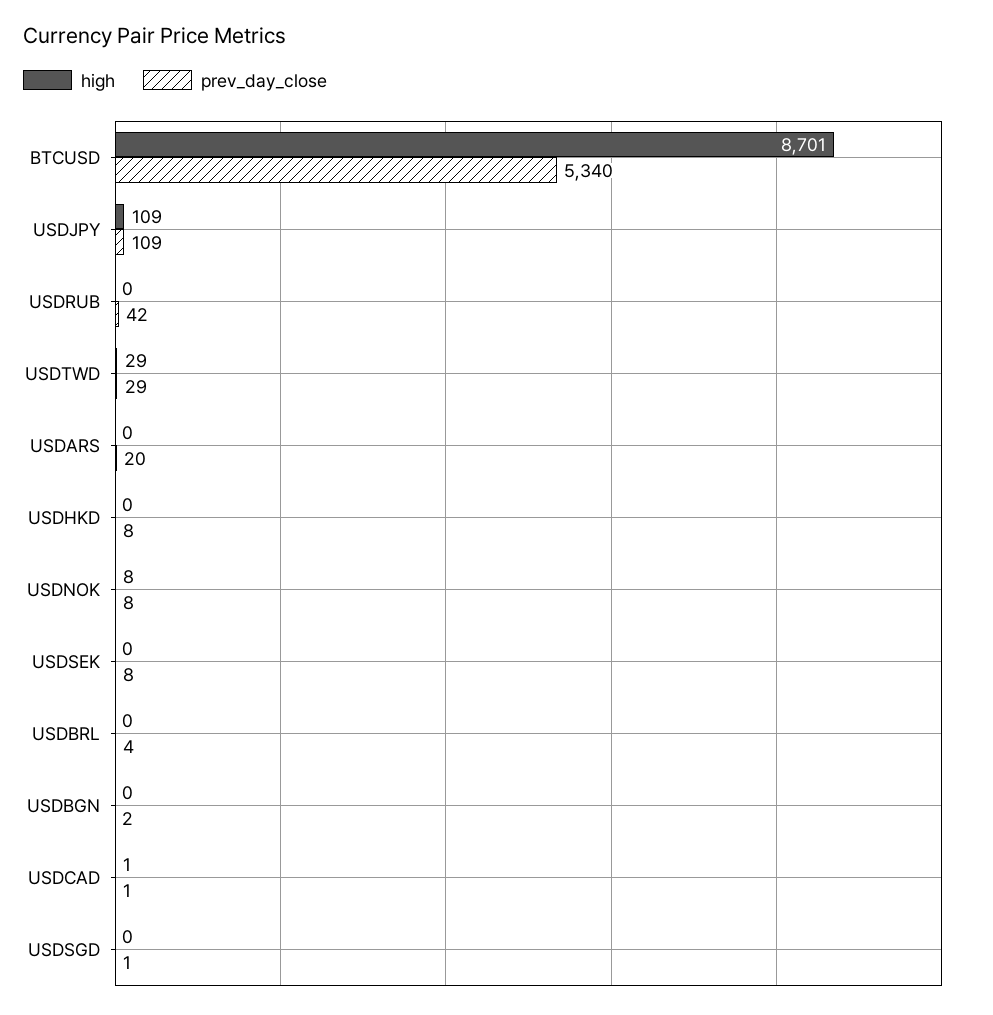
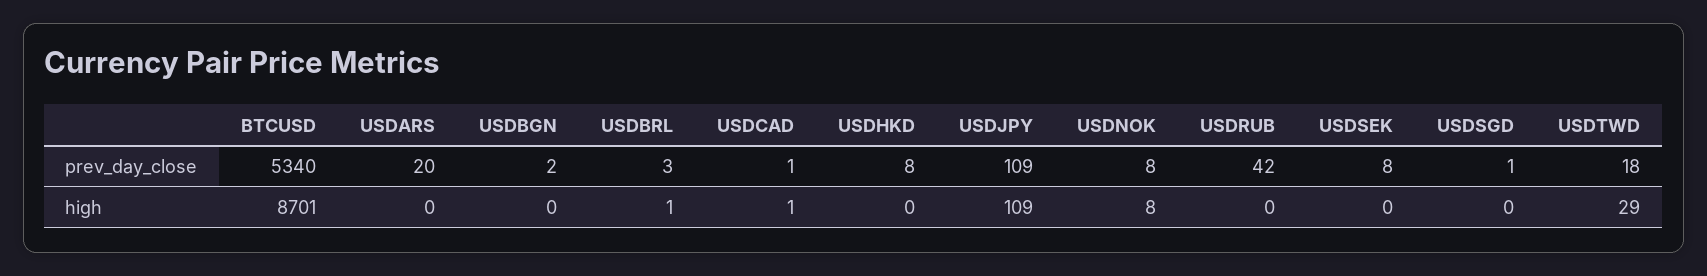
prev_day_close, USDTWD: 29 -> 18
high, USDBRL: 0 -> 1
prev_day_close, USDBRL: 4 -> 3

